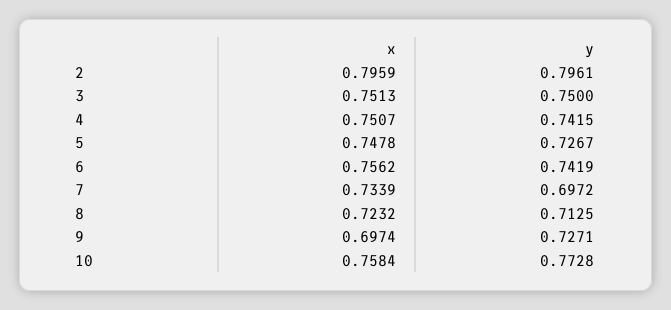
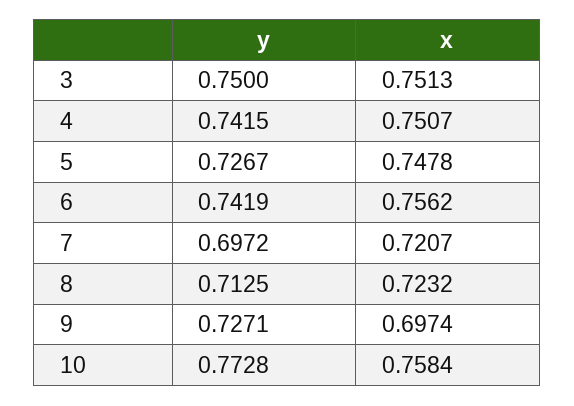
x, 2: 0.7959 -> none
y, 2: 0.7961 -> none
x, 7: 0.7339 -> 0.7207

